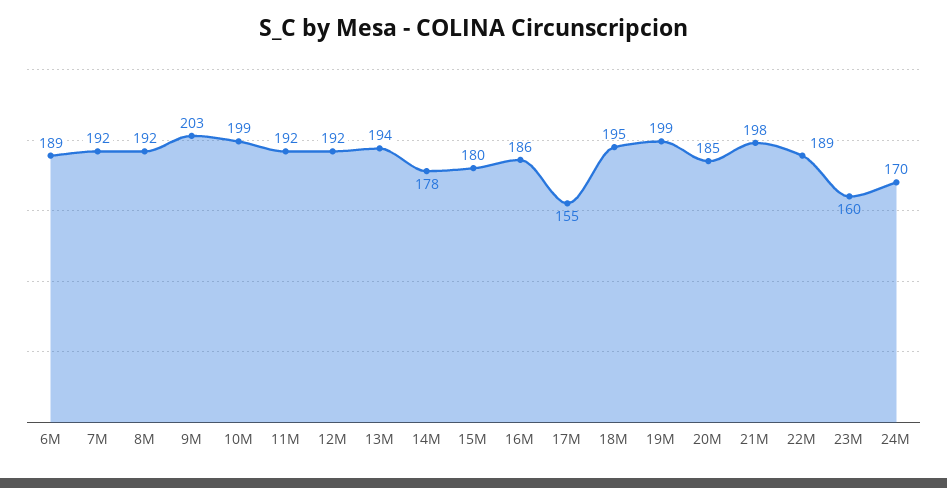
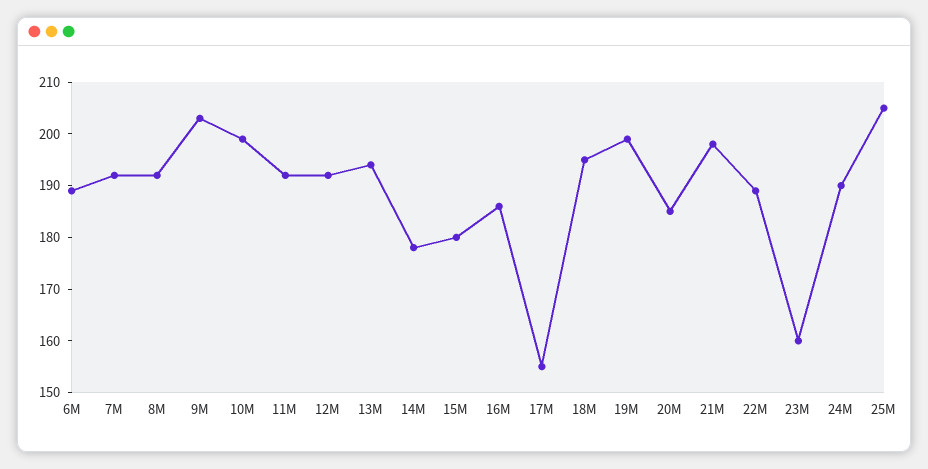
24M: 170 -> 190
25M: none -> 205

